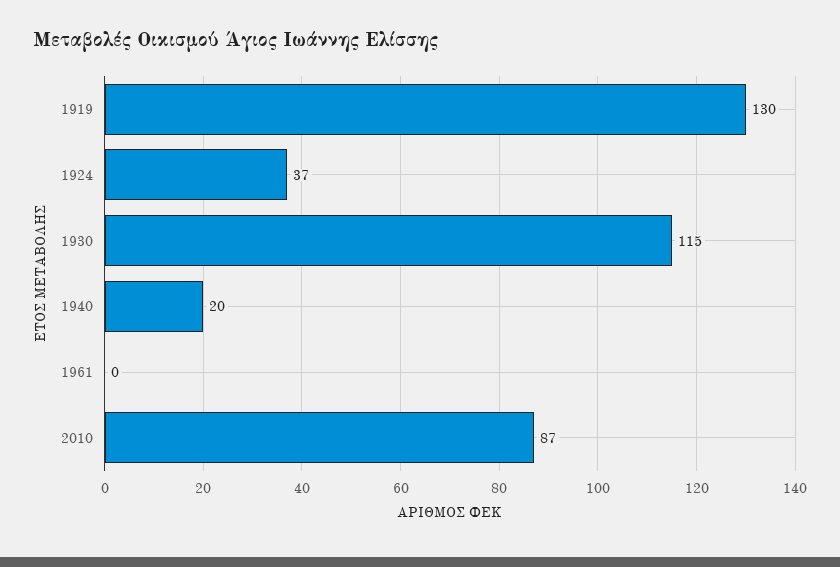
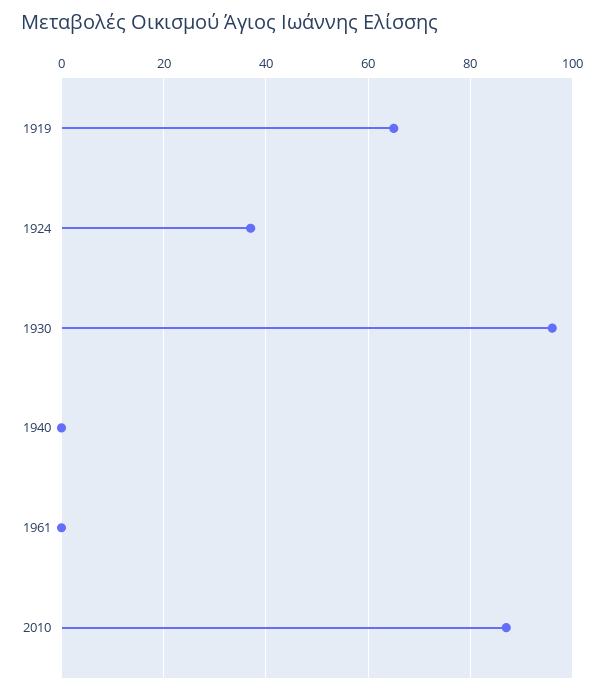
1919: 130 -> 65
1930: 115 -> 95
1940: 20 -> 0

